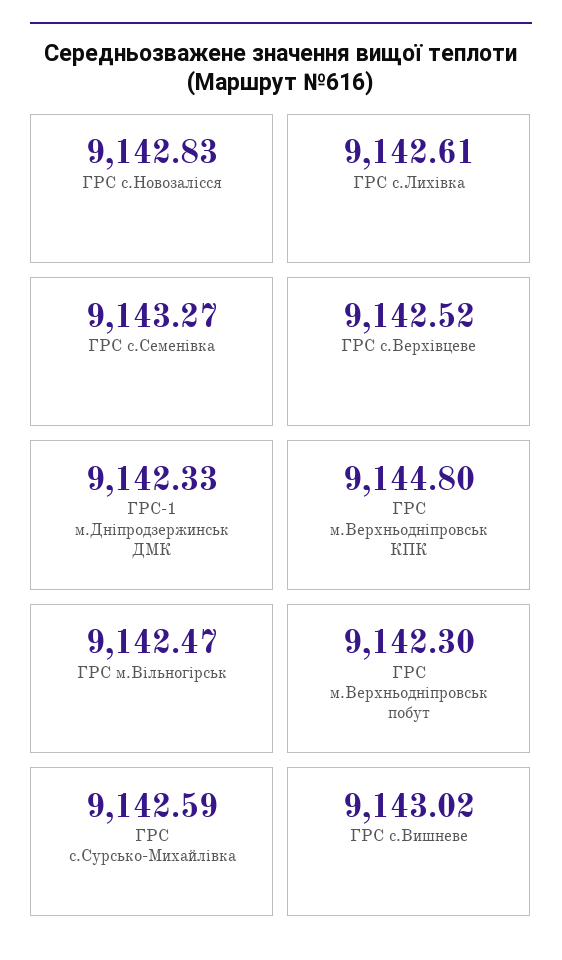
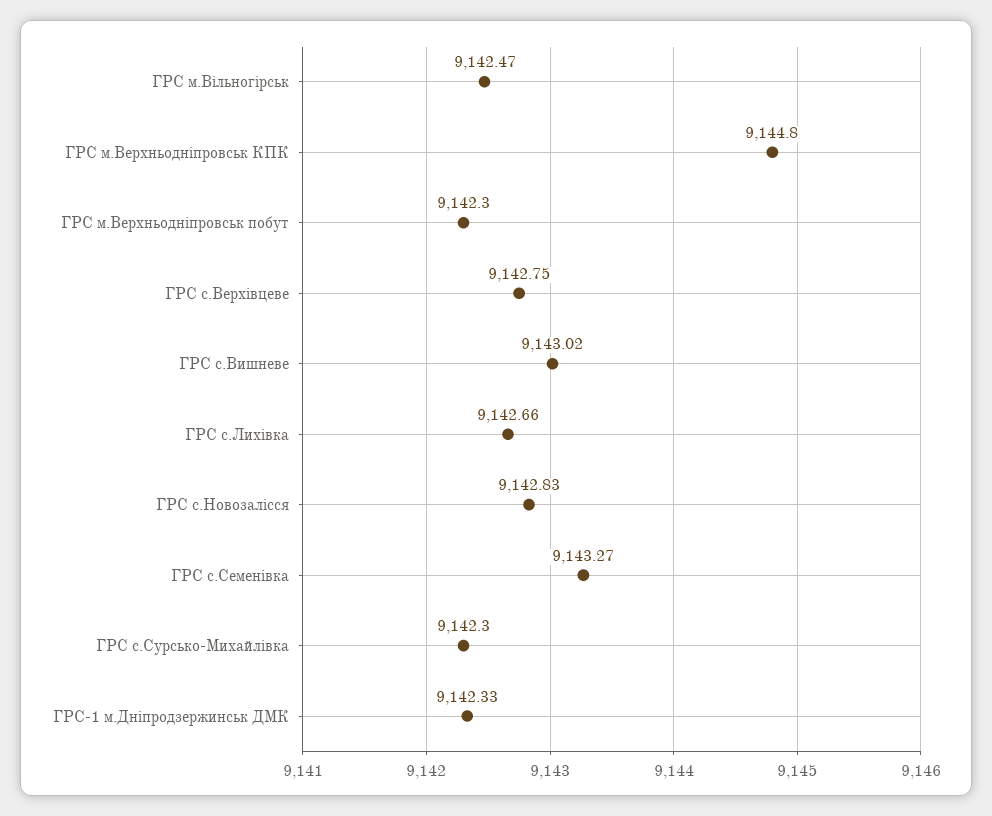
ГРС с.Лихівка: 9142.61 -> 9142.66
ГРС с.Верхівцеве: 9142.52 -> 9142.75
ГРС с.Сурсько-Михайлівка: 9142.59 -> 9142.3

